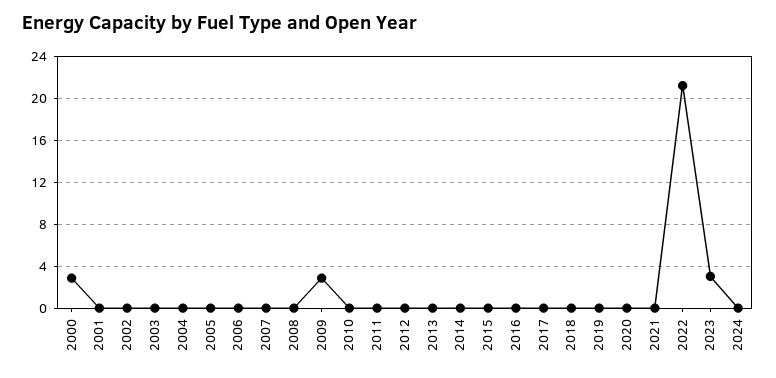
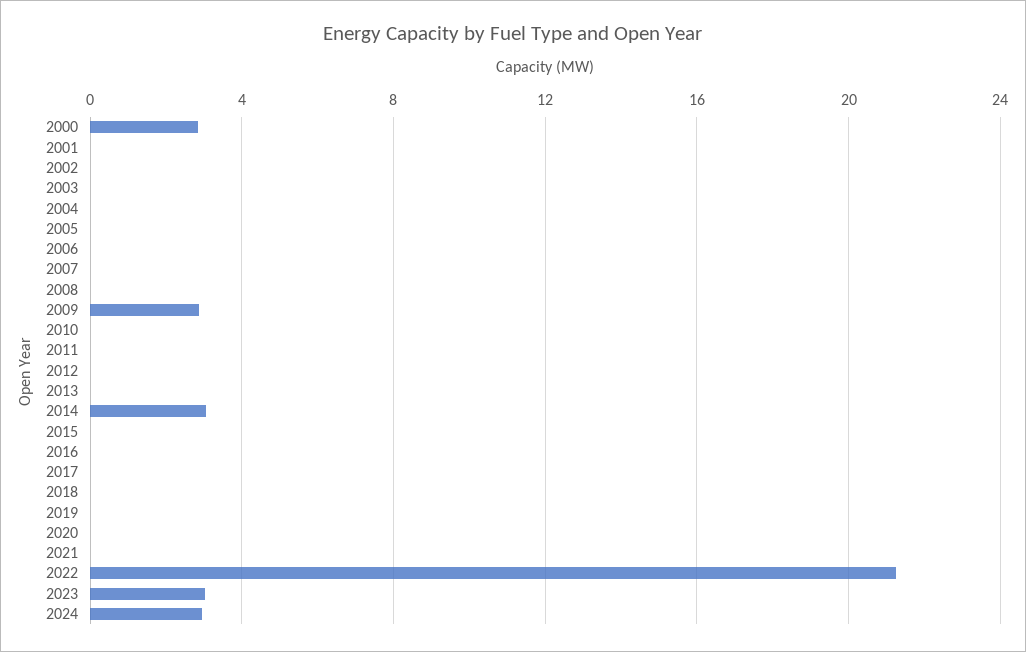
2014: 0 -> 3
2024: 0 -> 3

